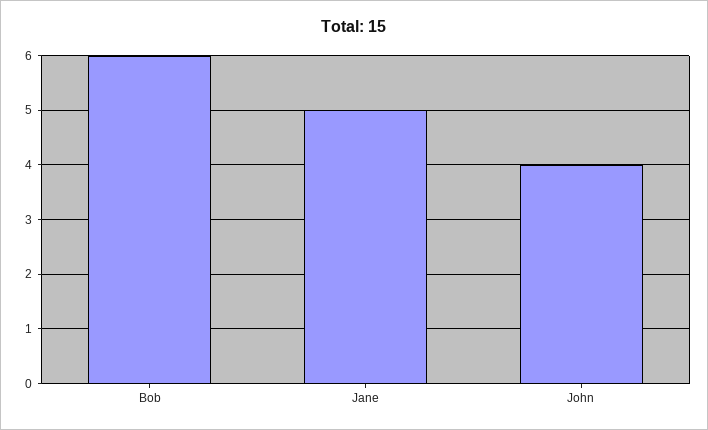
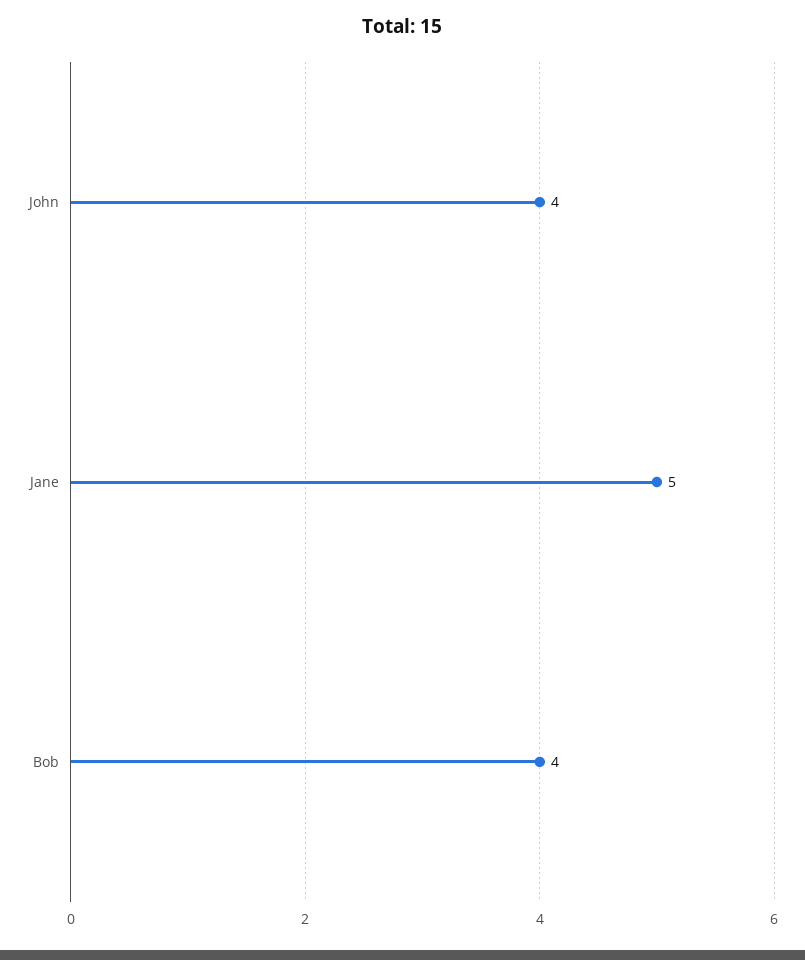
Bob: 6 -> 4

